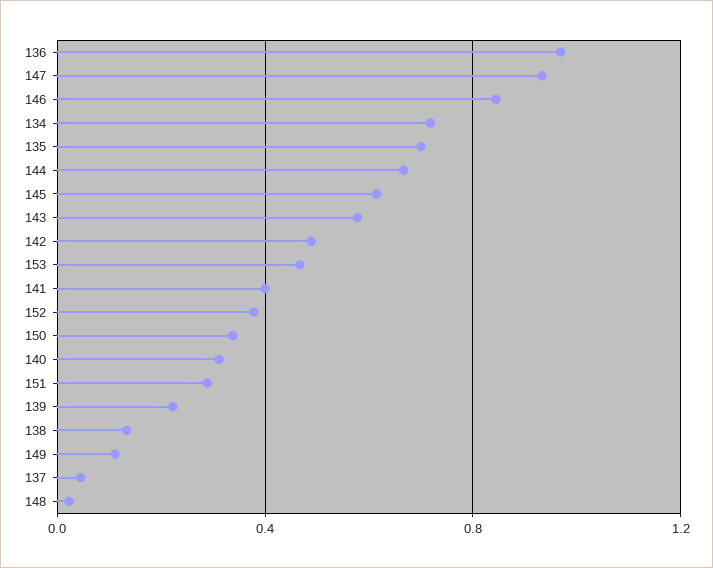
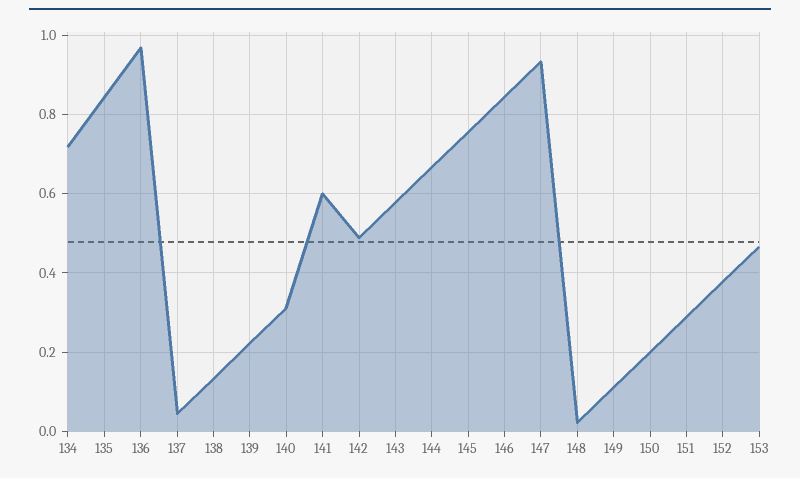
135: 0.7 -> 0.84
145: 0.6 -> 0.76
141: 0.4 -> 0.6
150: 0.35 -> 0.2

